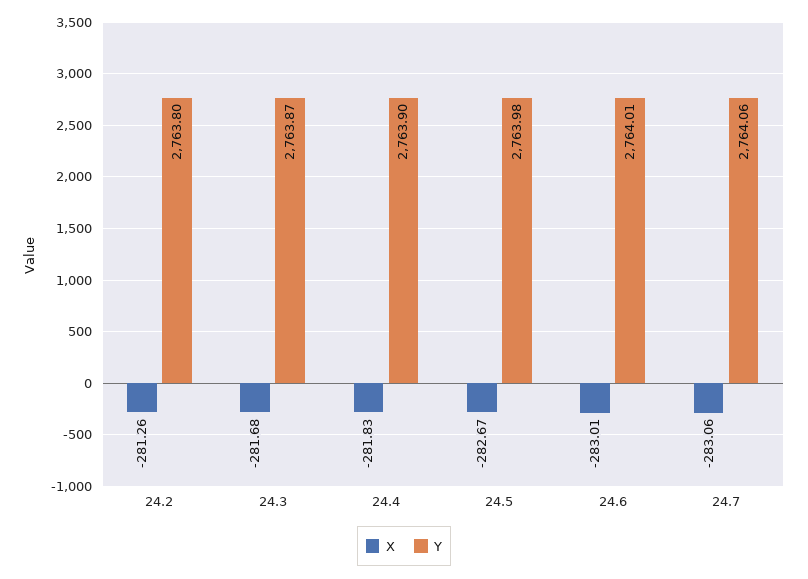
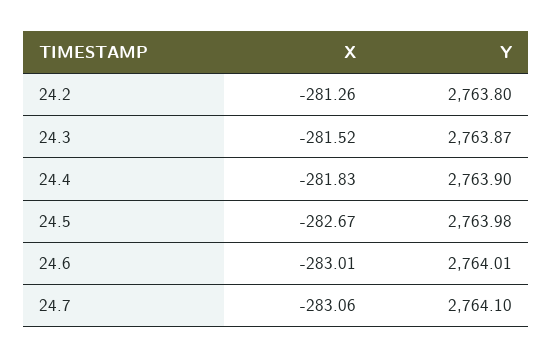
X, 24.3: -281.68 -> -281.52
Y, 24.7: 2764.06 -> 2764.1

